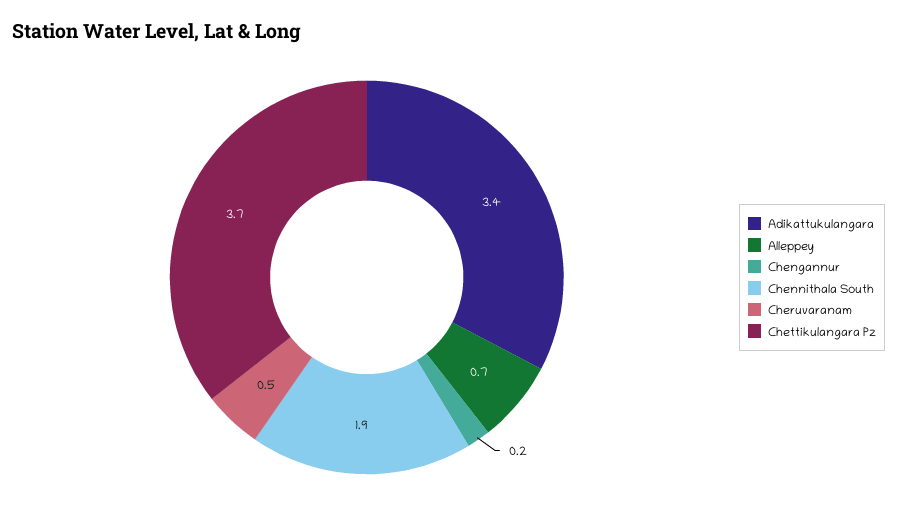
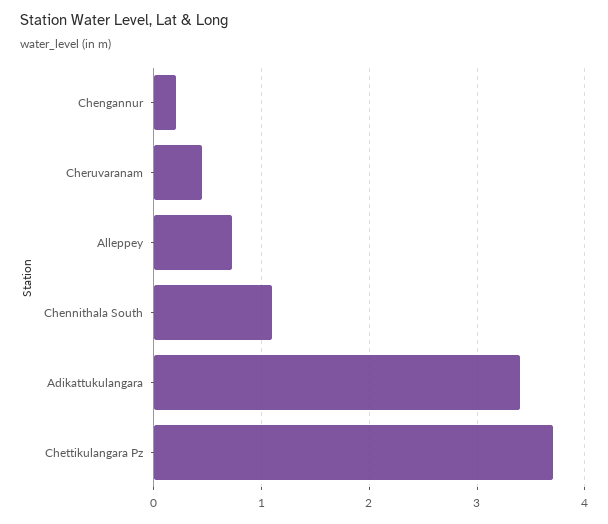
Chennithala South: 1.9 -> 1.1

